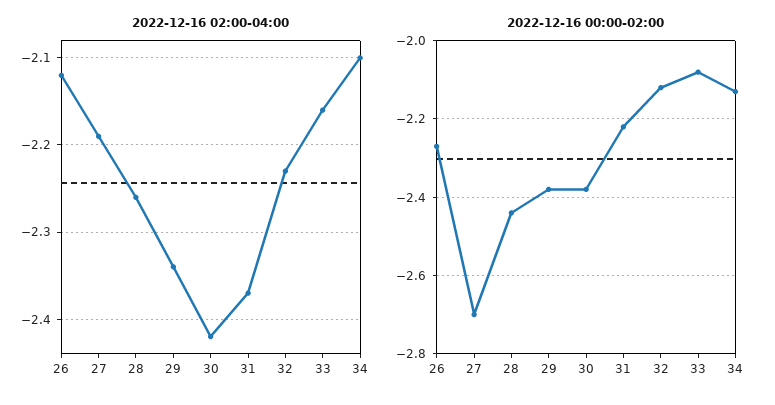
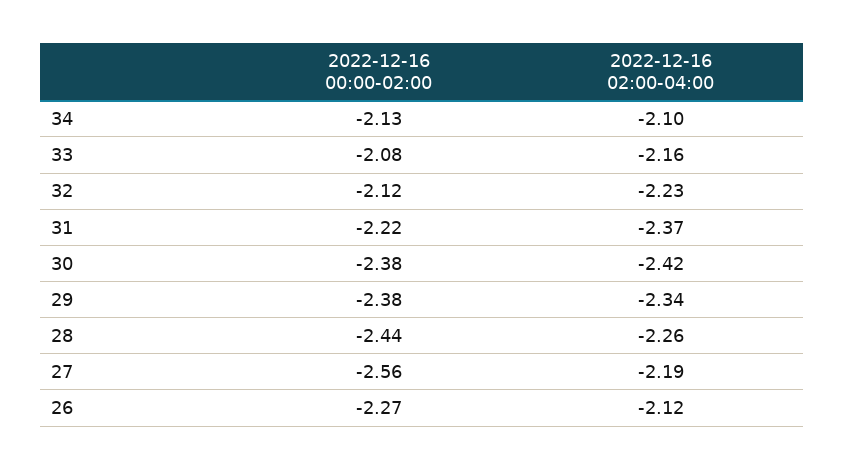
2022-12-16 00:00-02:00, 27: -2.7 -> -2.56

